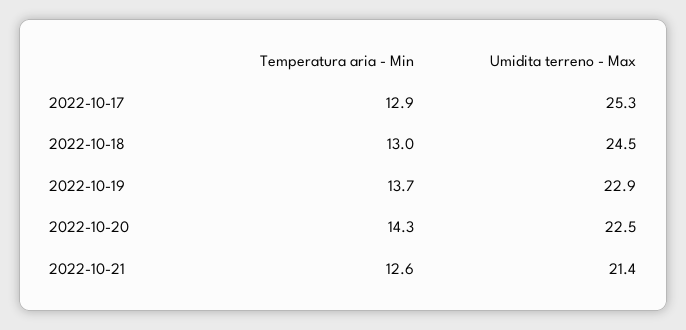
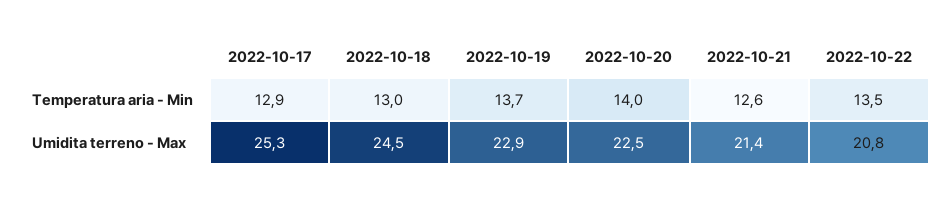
Temperatura aria - Min, 2022-10-20: 14.3 -> 14
Temperatura aria - Min, 2022-10-22: none -> 13.5
Umidita terreno - Max, 2022-10-22: none -> 20.8

